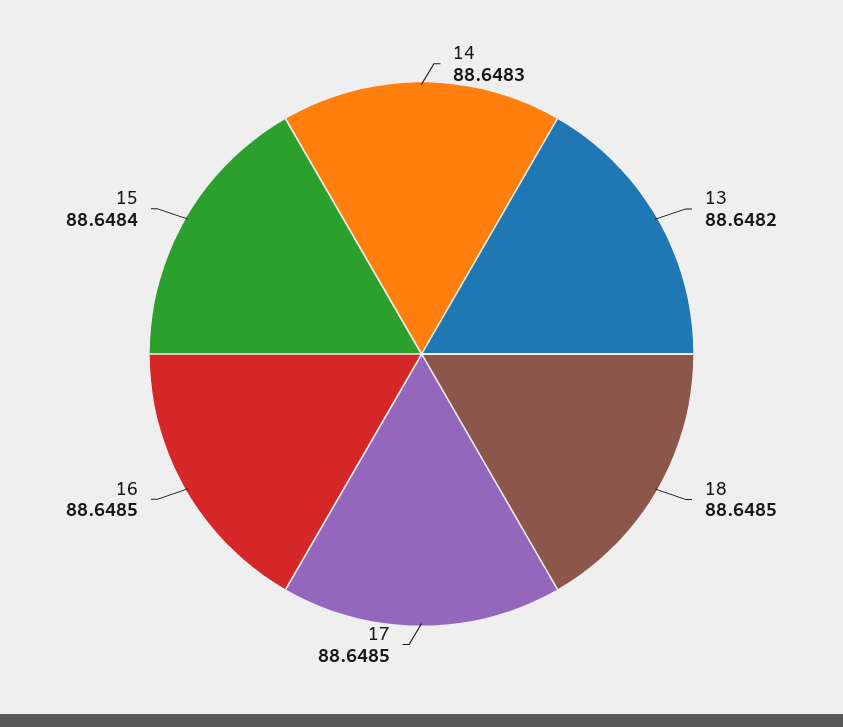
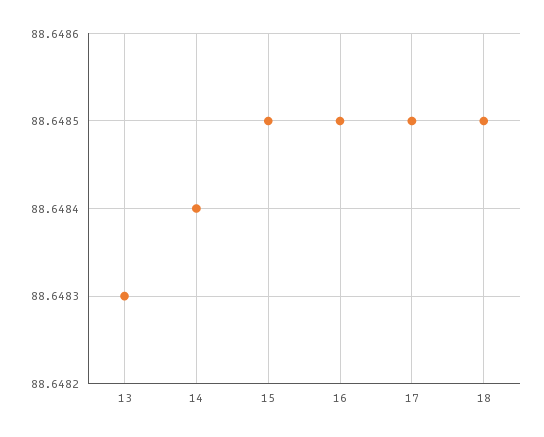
14: 88.6483 -> 88.6484
13: 88.6482 -> 88.6483
15: 88.6484 -> 88.6485

